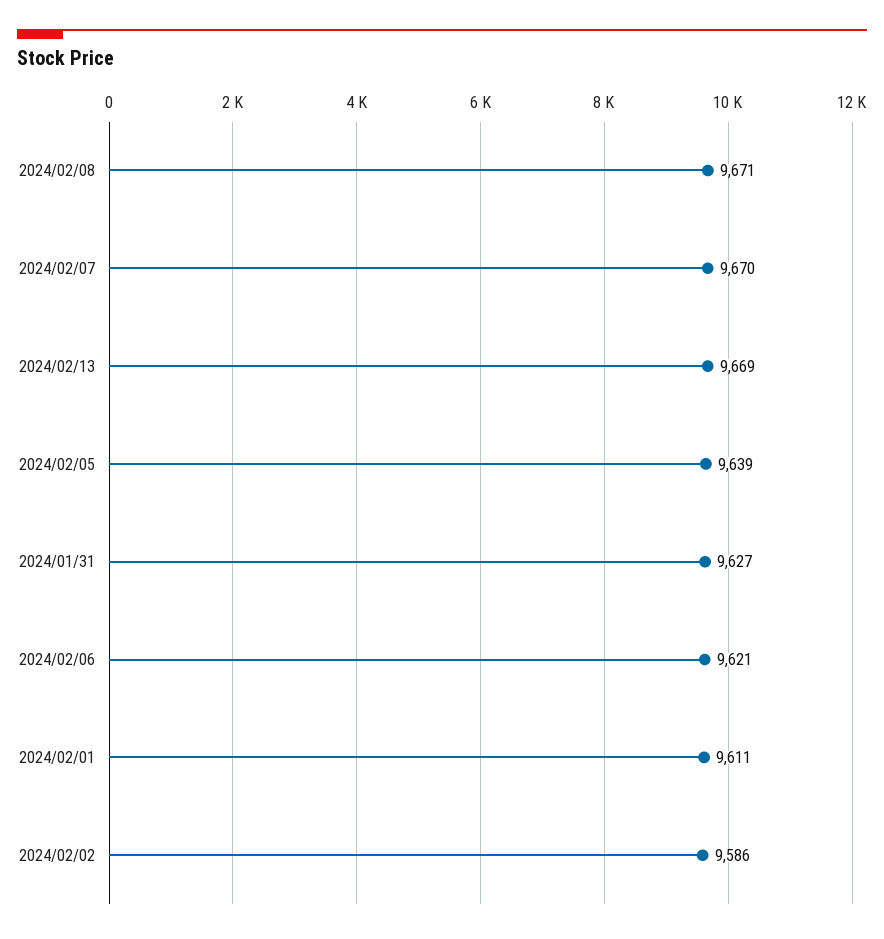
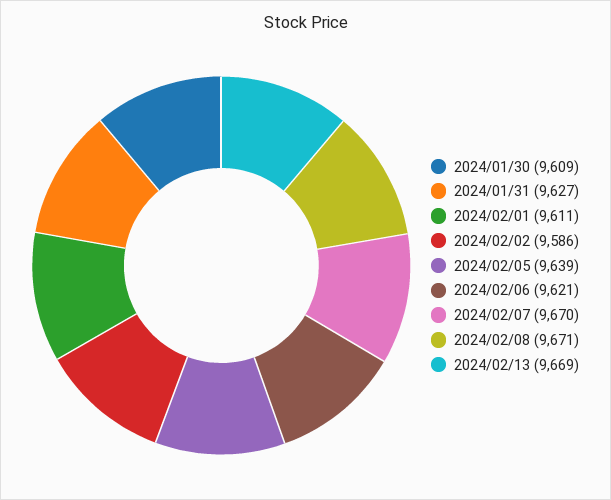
2024/01/30: none -> 9609

